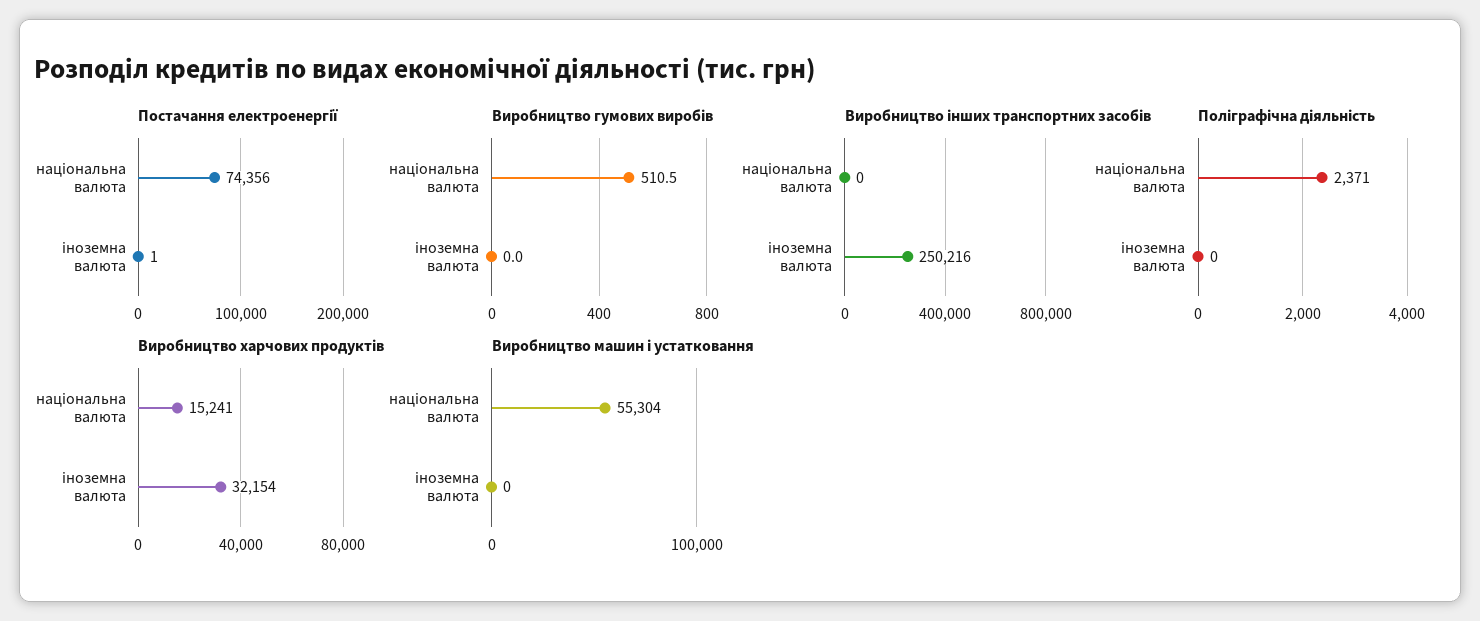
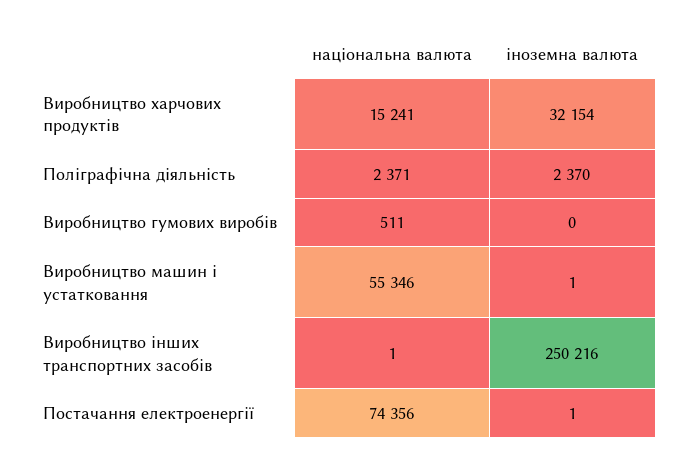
Виробництво інших транспортних засобів, національна валюта: 0 -> 1
Поліграфічна діяльність, іноземна валюта: 0 -> 2370
Виробництво машин і устатковання, національна валюта: 55304 -> 55346
Виробництво машин і устатковання, іноземна валюта: 0 -> 1

